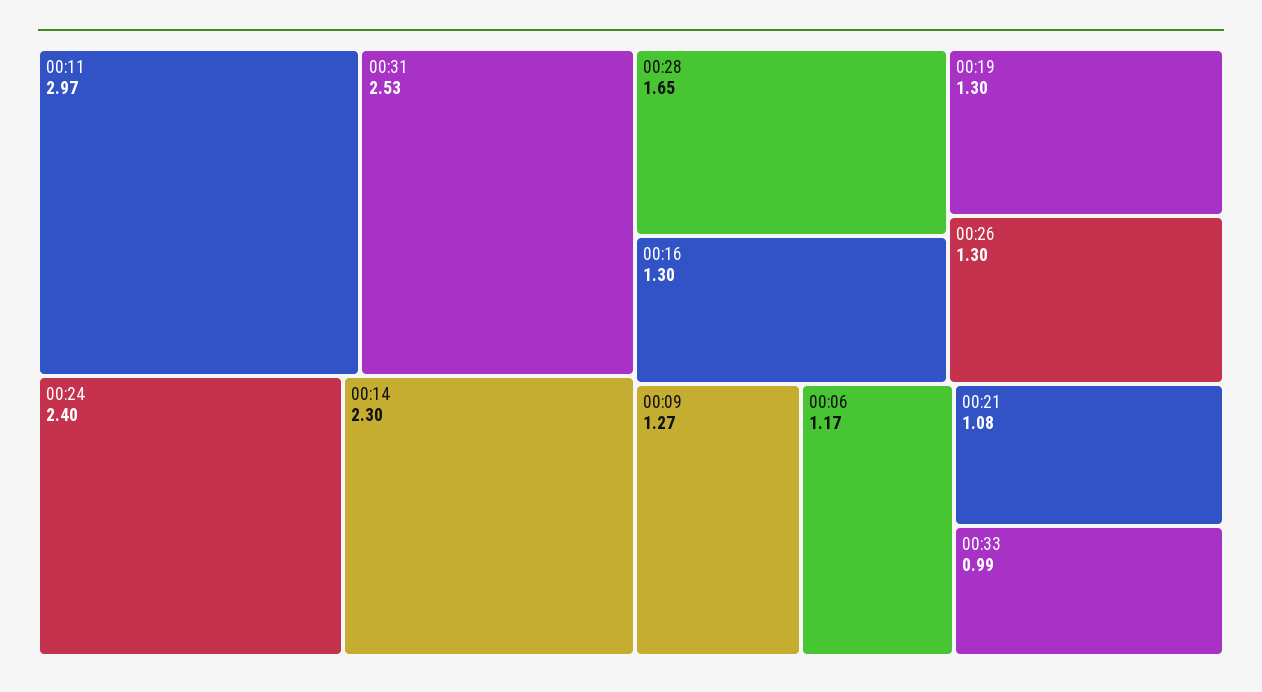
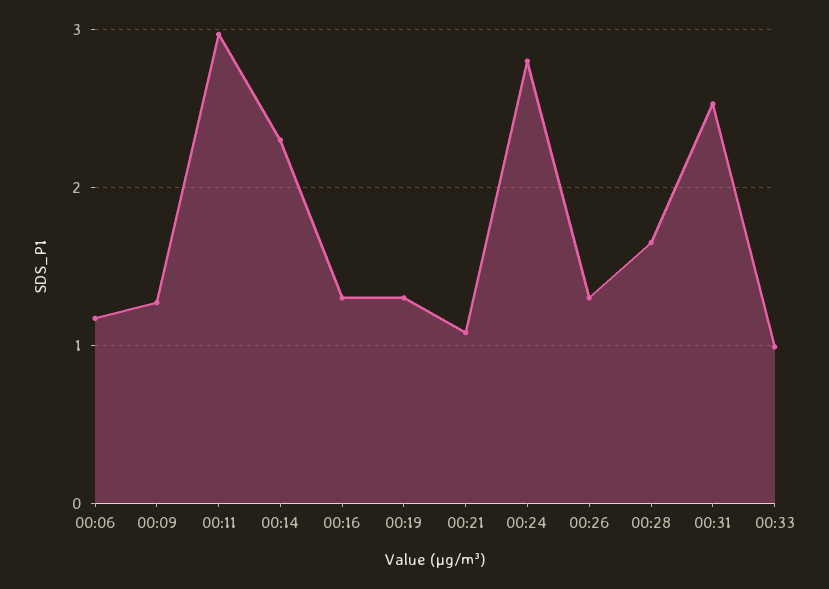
00:24: 2.4 -> 2.8

